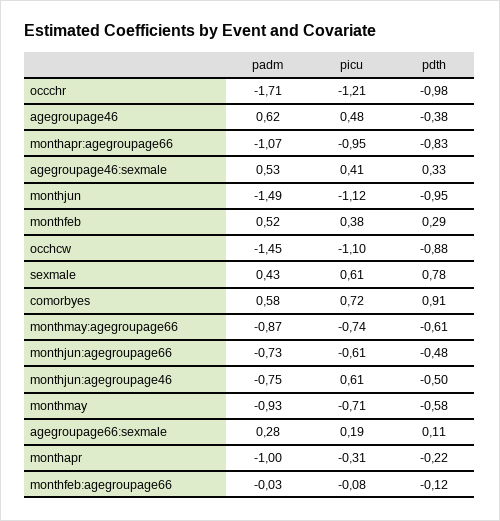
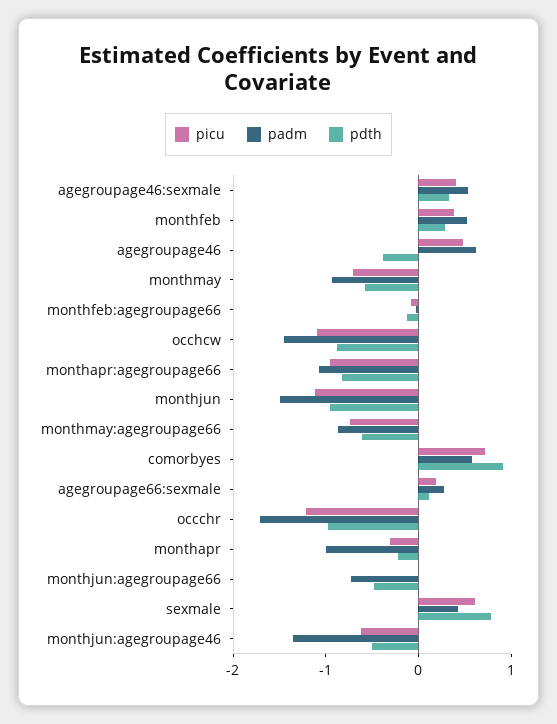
picu, monthjun:agegroupage66: -0.61 -> 0
padm, monthjun:agegroupage46: -0.75 -> -1.4
picu, monthjun:agegroupage46: 0.61 -> -0.6

